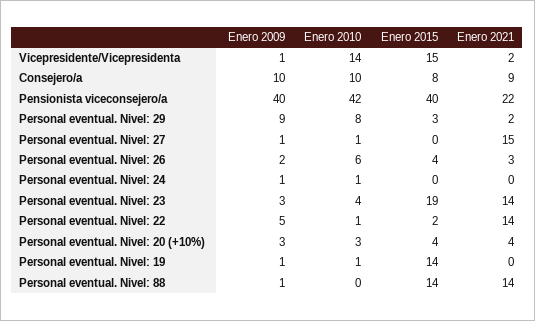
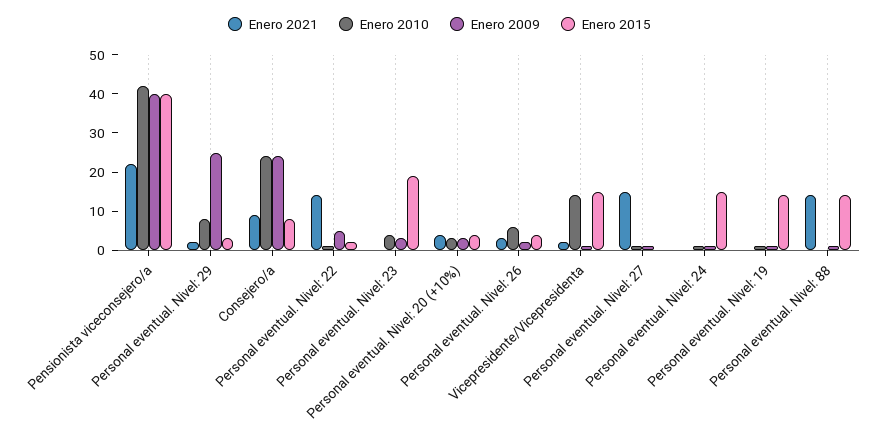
Enero 2009, Consejero/a: 10 -> 25
Enero 2010, Consejero/a: 10 -> 25
Enero 2009, Personal eventual. Nivel: 29: 9 -> 25
Enero 2015, Personal eventual. Nivel: 24: 0 -> 15
Enero 2021, Personal eventual. Nivel: 23: 14 -> 0

